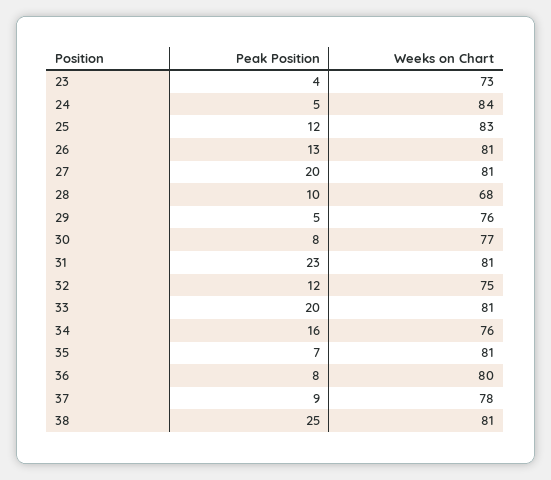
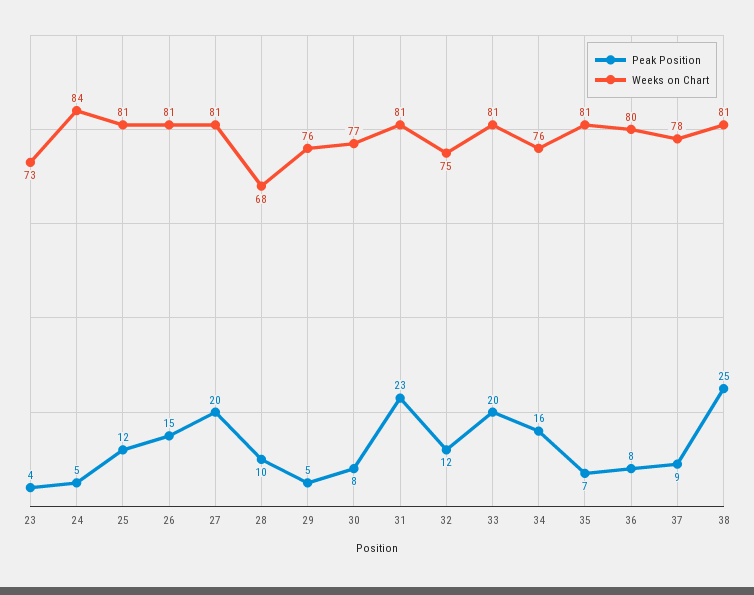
Weeks on Chart, 25: 83 -> 81
Peak Position, 26: 13 -> 15

